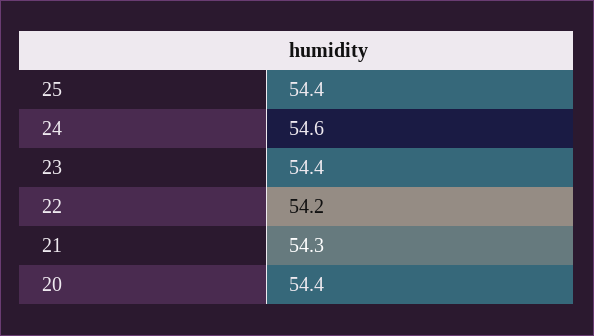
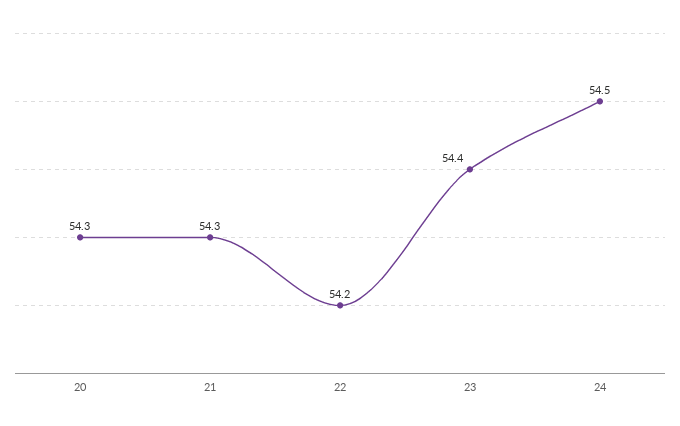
25: 54.4 -> none
24: 54.6 -> 54.5
20: 54.4 -> 54.3

